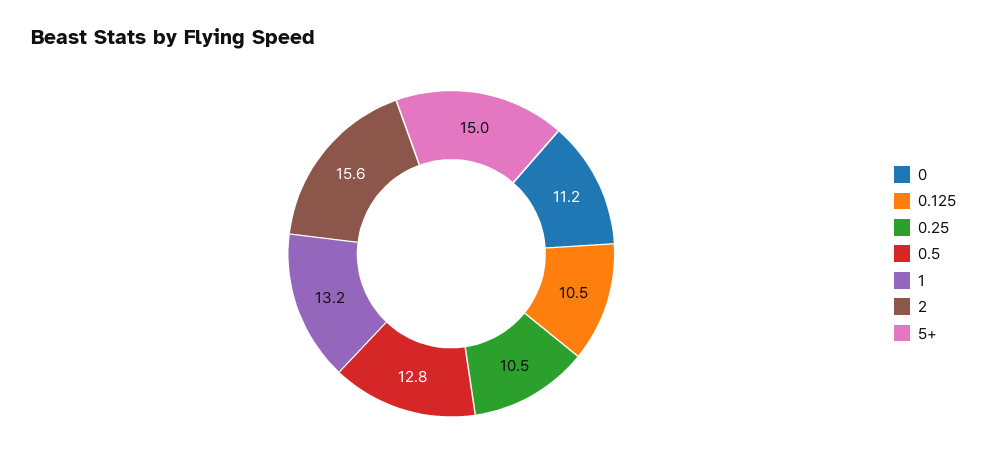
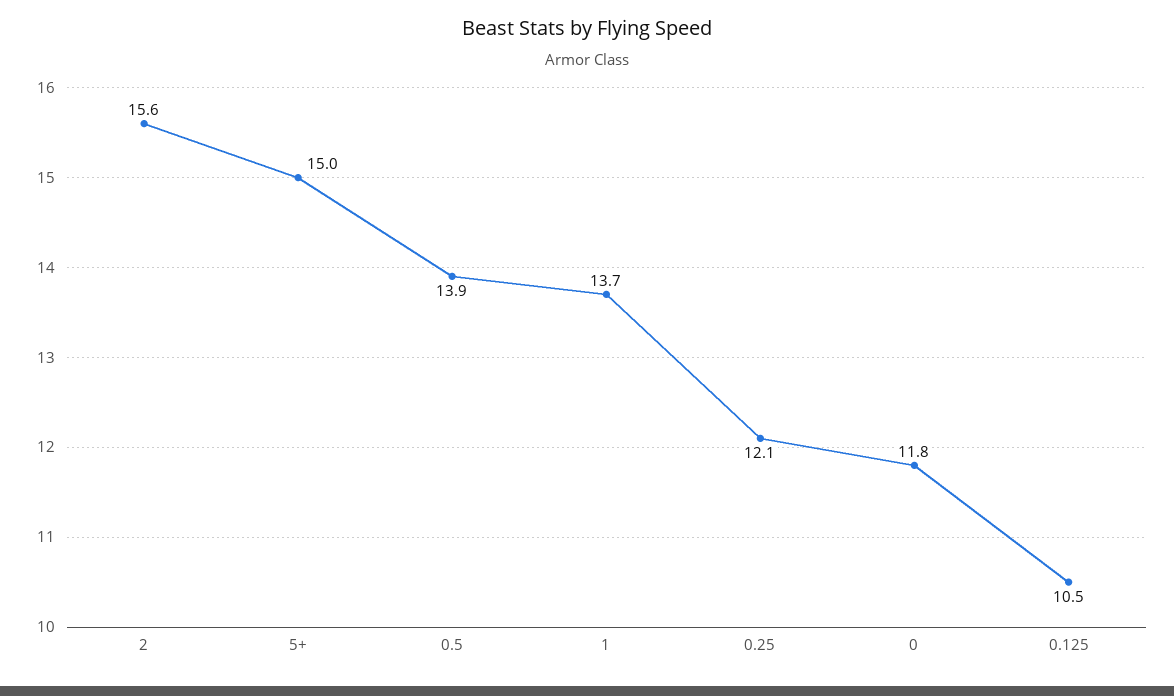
0: 11.2 -> 11.8
0.25: 10.5 -> 12.1
0.5: 12.8 -> 13.9
1: 13.2 -> 13.7

